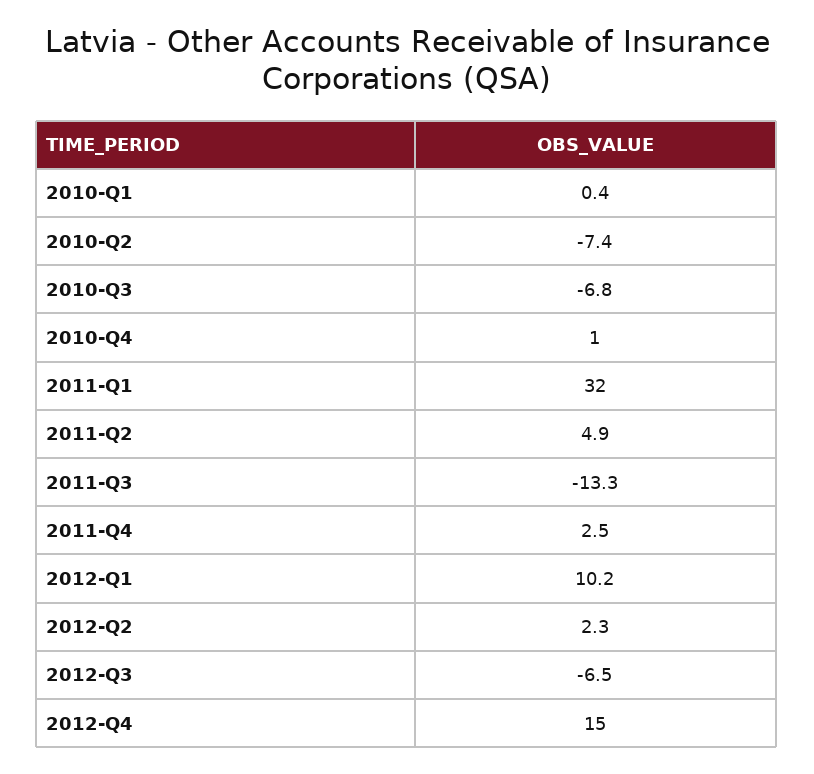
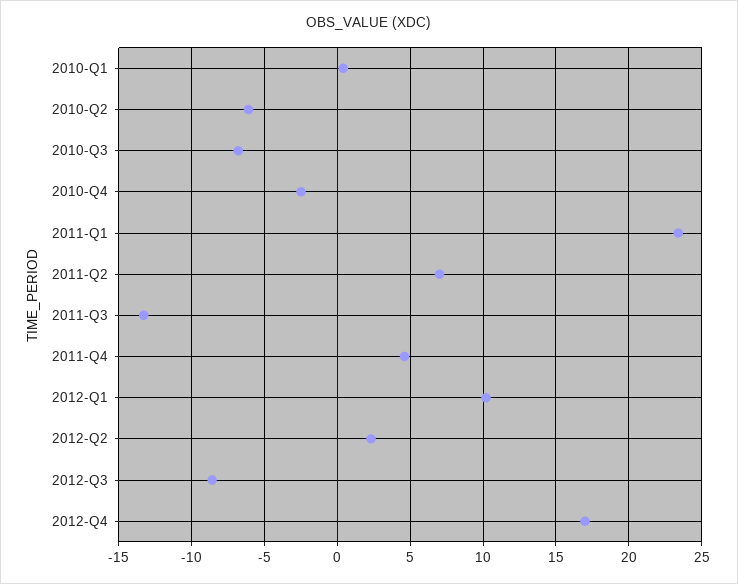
2010-Q2: -7.4 -> -6
2010-Q4: 1 -> -2.5
2011-Q1: 32 -> 23.5
2011-Q2: 4.9 -> 7
2011-Q4: 2.5 -> 4.5
2012-Q3: -6.5 -> -8.5
2012-Q4: 15 -> 17

